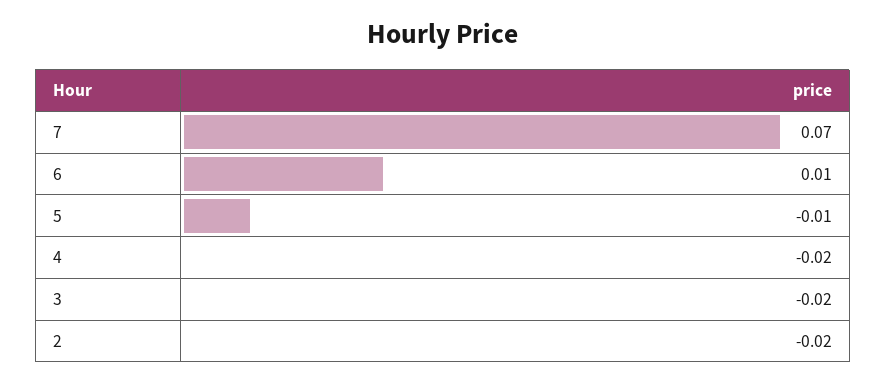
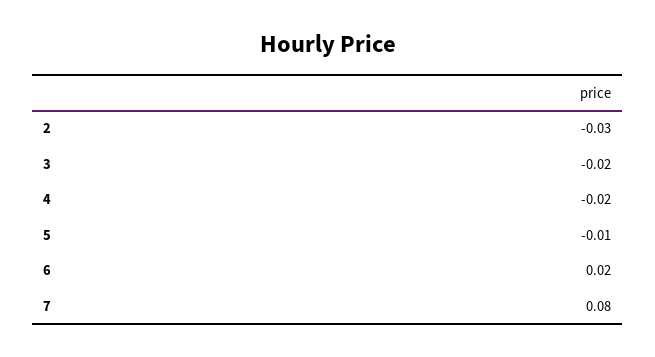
7: 0.07 -> 0.08
6: 0.01 -> 0.02
2: -0.02 -> -0.03

